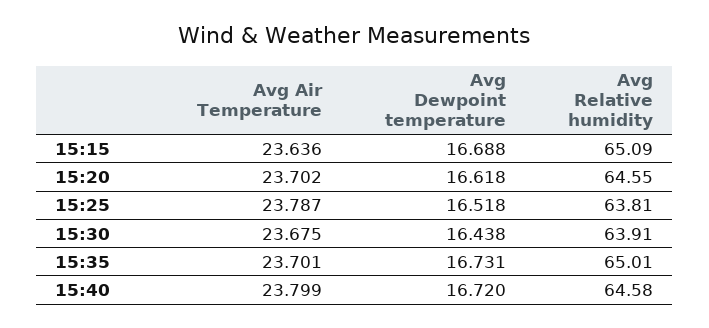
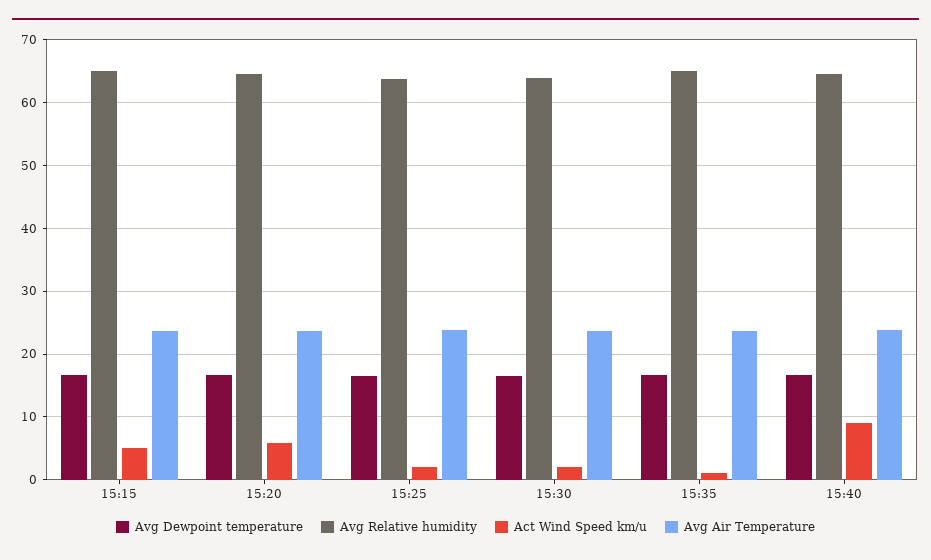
Act Wind Speed km/u, 15:15: none -> 5
Act Wind Speed km/u, 15:20: none -> 6
Act Wind Speed km/u, 15:25: none -> 2
Act Wind Speed km/u, 15:30: none -> 2
Act Wind Speed km/u, 15:35: none -> 1
Act Wind Speed km/u, 15:40: none -> 9

